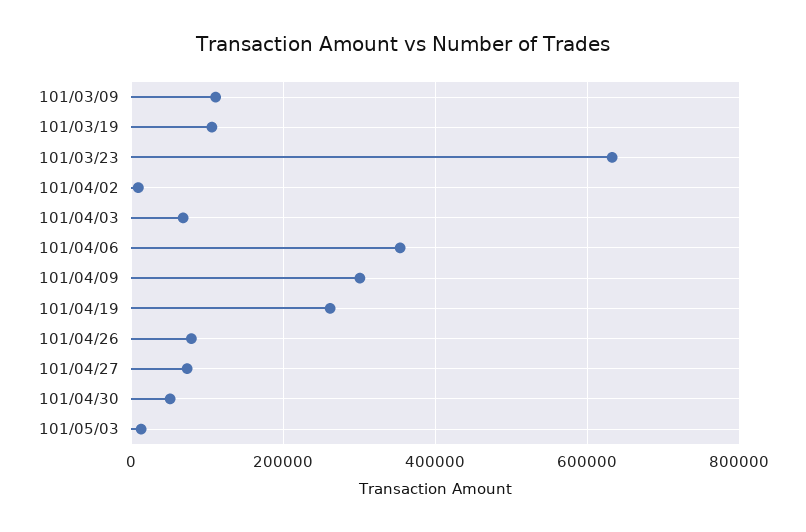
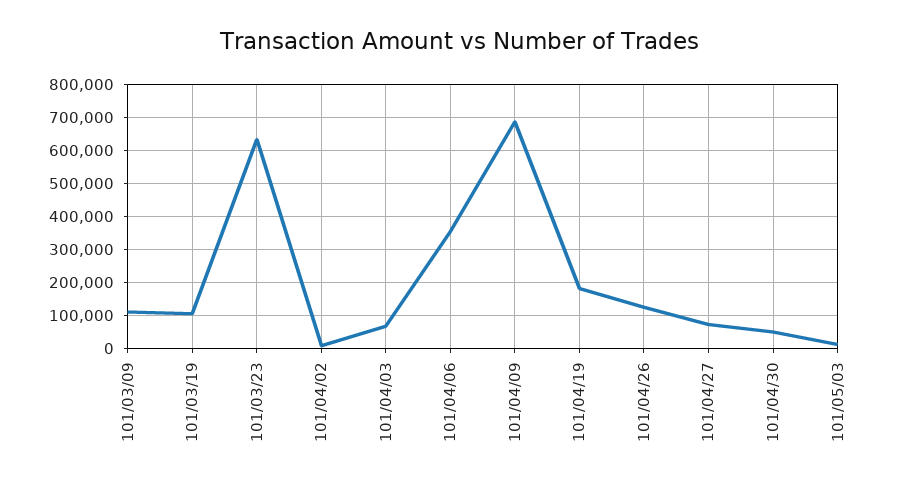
101/04/09: 300000 -> 680000
101/04/19: 260000 -> 180000
101/04/26: 80000 -> 120000

